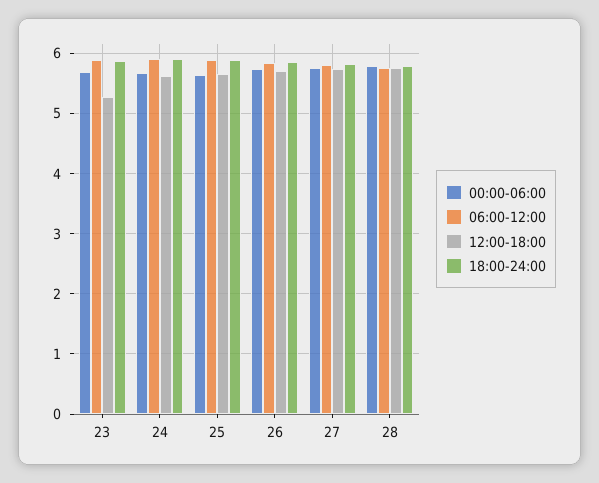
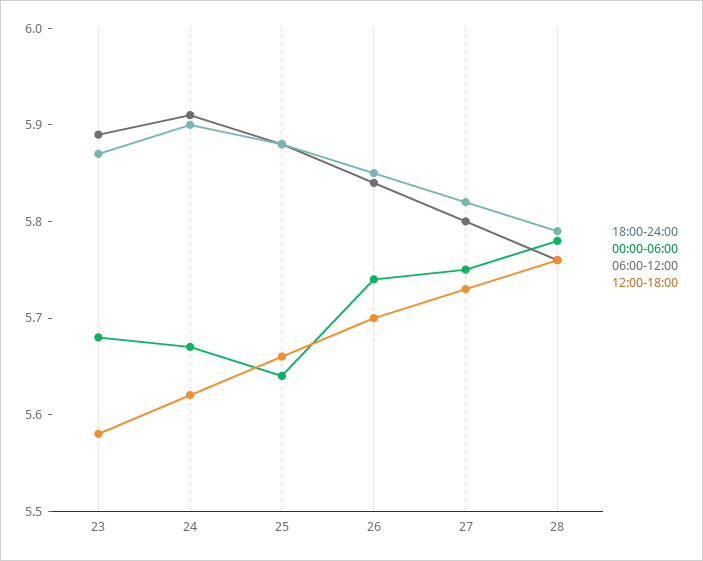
12:00-18:00, 23: 5.3 -> 5.58

